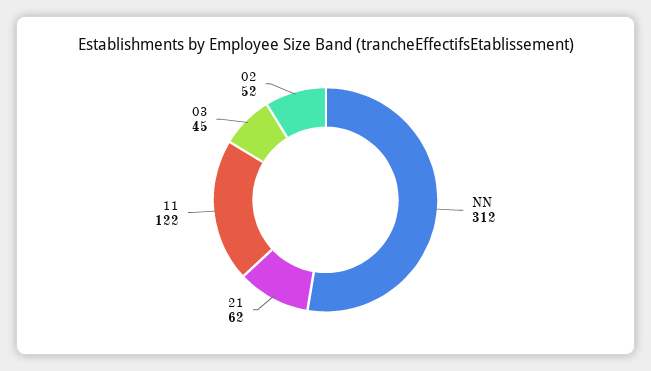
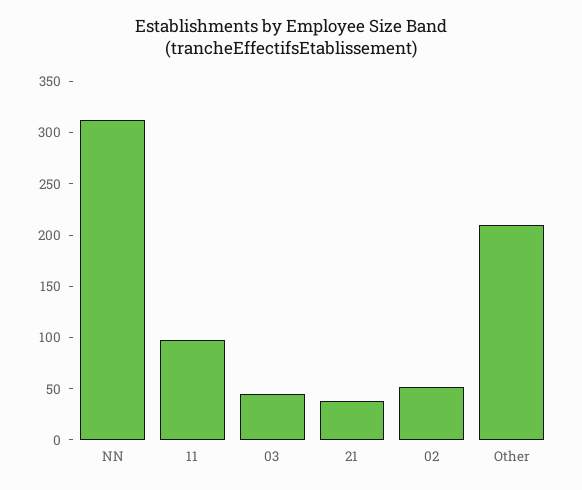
21: 62 -> 40
11: 122 -> 100
Other: none -> 210

